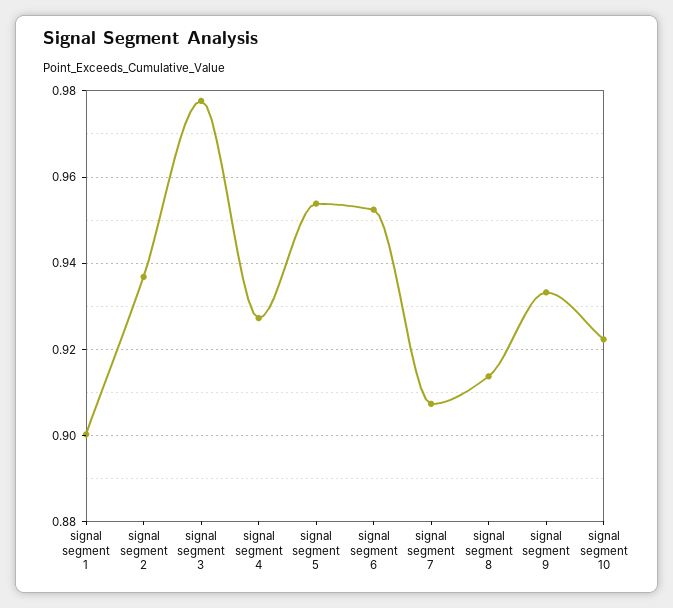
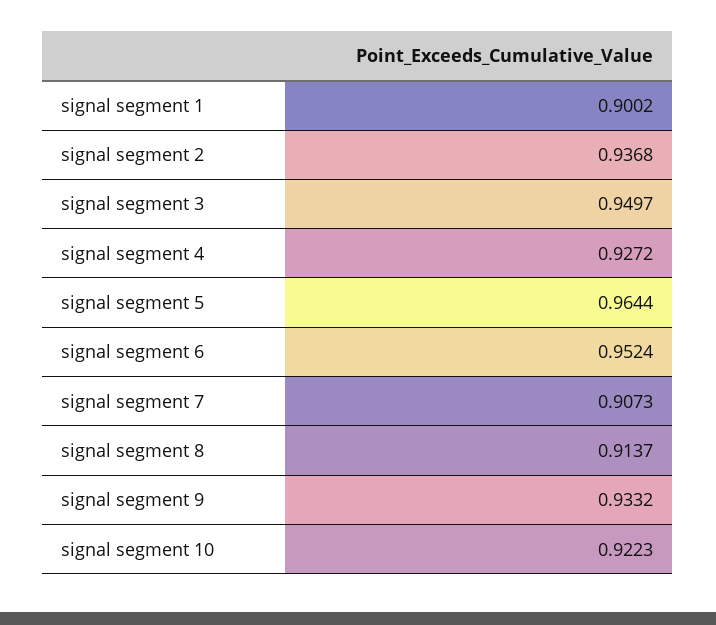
signal segment 3: 0.978 -> 0.9497
signal segment 5: 0.954 -> 0.9644

